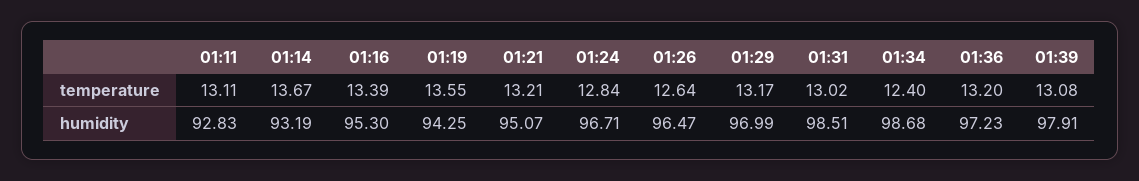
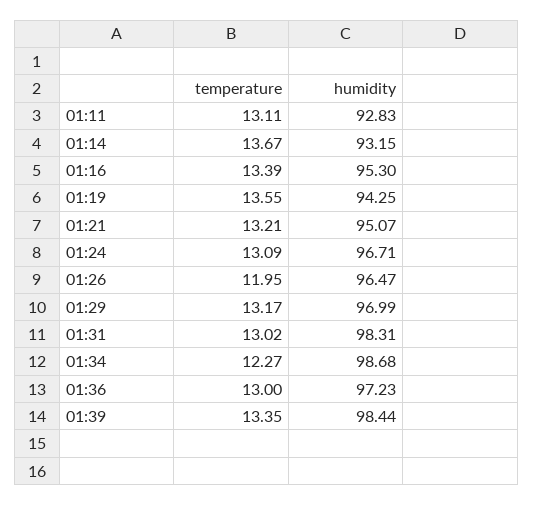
01:24, temperature: 12.84 -> 13.09
01:26, temperature: 12.64 -> 11.95
01:34, temperature: 12.4 -> 12.27
01:36, temperature: 13.2 -> 13
01:39, temperature: 13.08 -> 13.35
01:14, humidity: 93.19 -> 93.15
01:31, humidity: 98.51 -> 98.31
01:39, humidity: 97.91 -> 98.44

